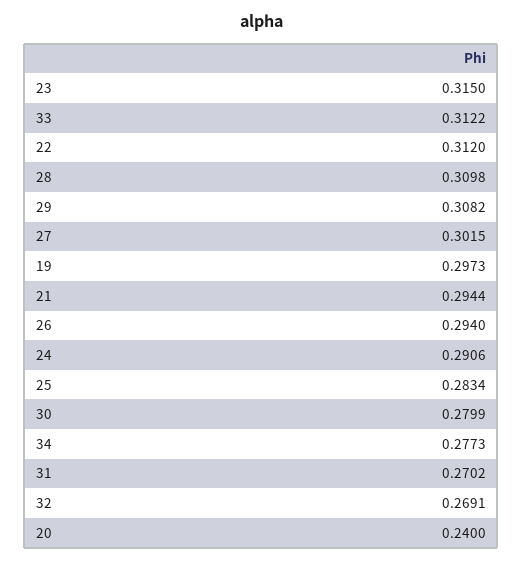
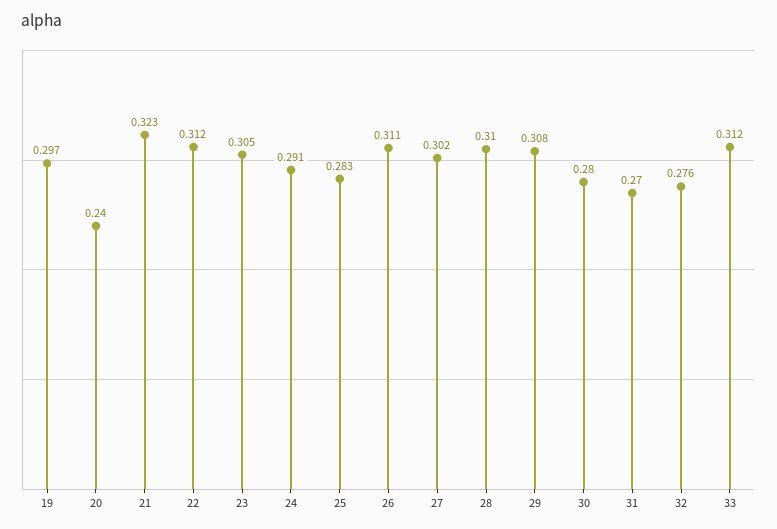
23: 0.315 -> 0.305
21: 0.2944 -> 0.323
26: 0.294 -> 0.311
34: 0.2773 -> none
32: 0.2691 -> 0.276

